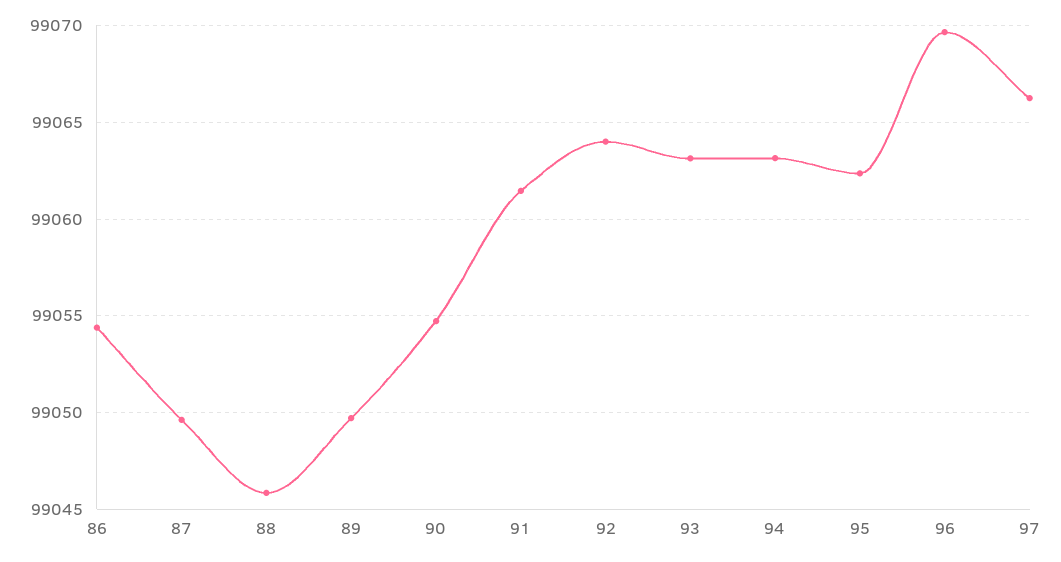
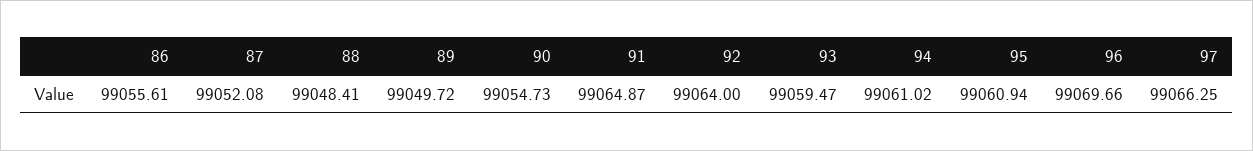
86: 99054.5 -> 99055.61
87: 99049.5 -> 99052.08
88: 99046 -> 99048.41
91: 99061.5 -> 99064.87
93: 99063 -> 99059.47
94: 99063 -> 99061.02
95: 99062.5 -> 99060.94

